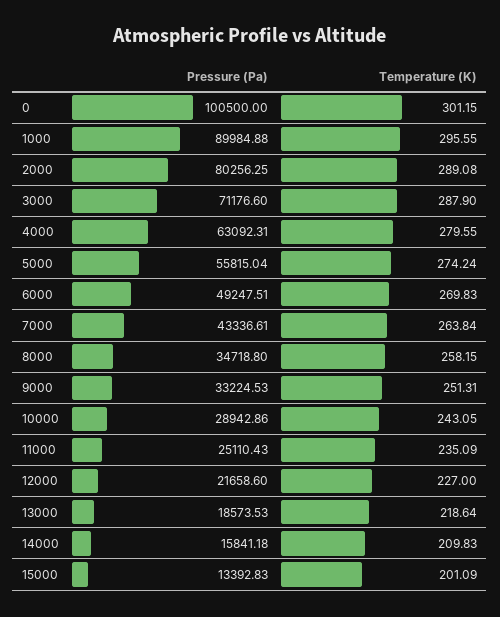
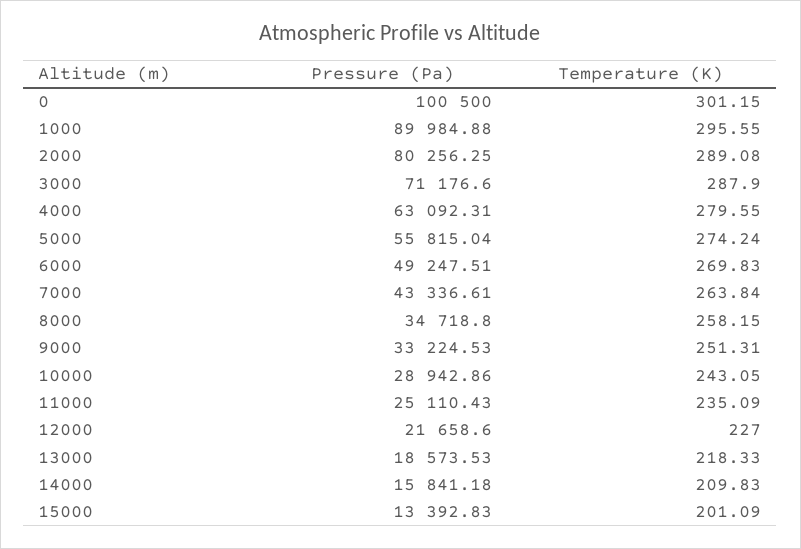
Temperature (K), 13000: 218.64 -> 218.33

